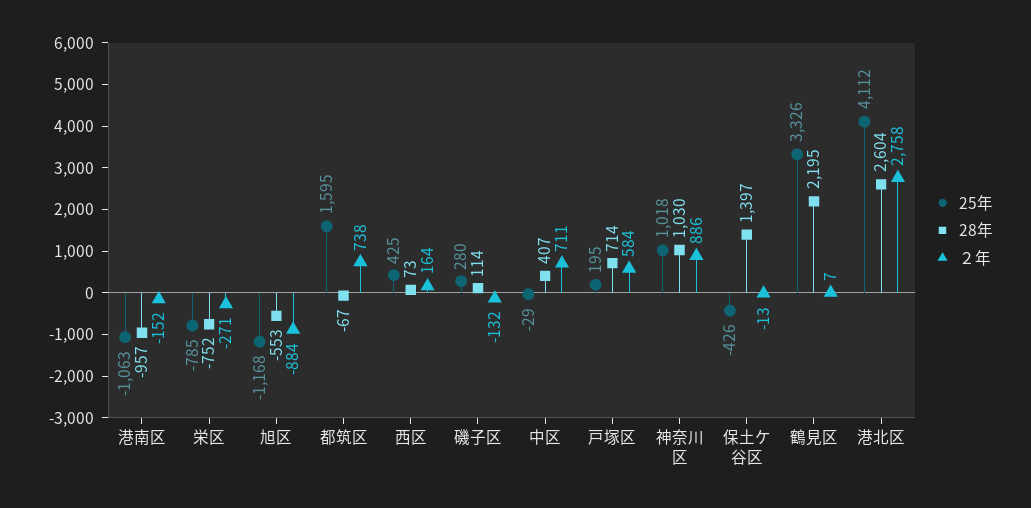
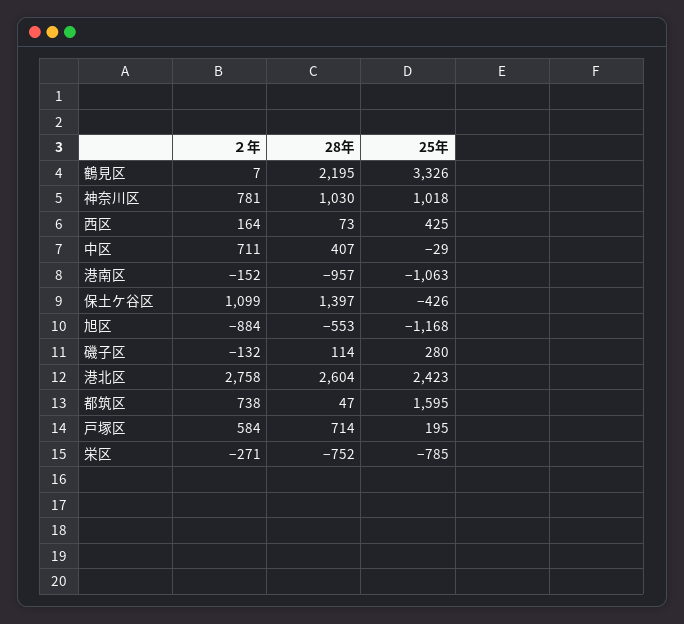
28年, 都筑区: -67 -> 47
２年, 神奈川区: 886 -> 781
２年, 保土ケ谷区: -13 -> 1099
25年, 港北区: 4112 -> 2423

